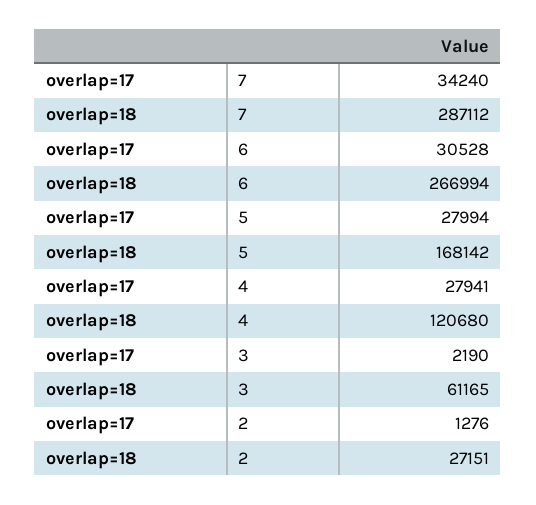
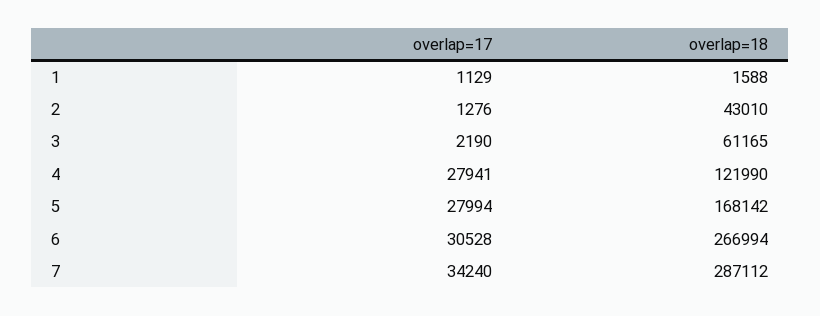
overlap=18, 4: 120680 -> 121990
overlap=18, 2: 27151 -> 43010
overlap=17, 1: none -> 1129
overlap=18, 1: none -> 1588

